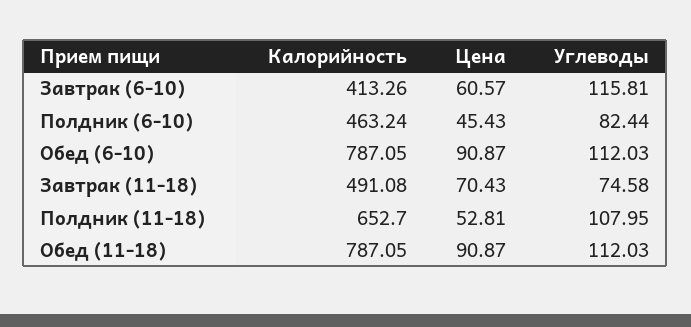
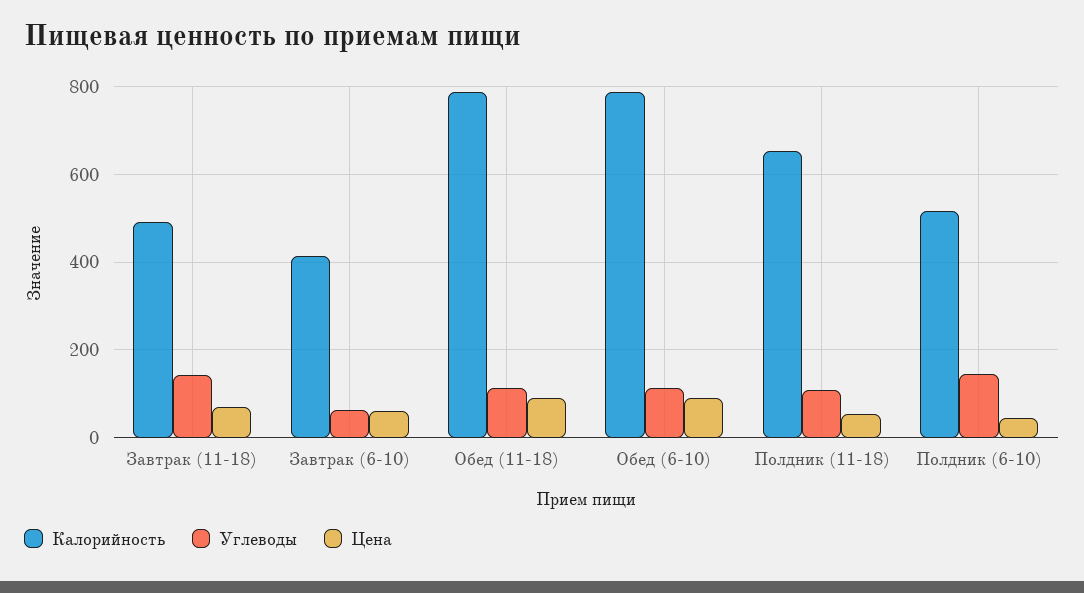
Углеводы, Завтрак (6-10): 115.81 -> 60
Калорийность, Полдник (6-10): 463.24 -> 520
Углеводы, Полдник (6-10): 82.44 -> 140
Углеводы, Завтрак (11-18): 74.58 -> 140

